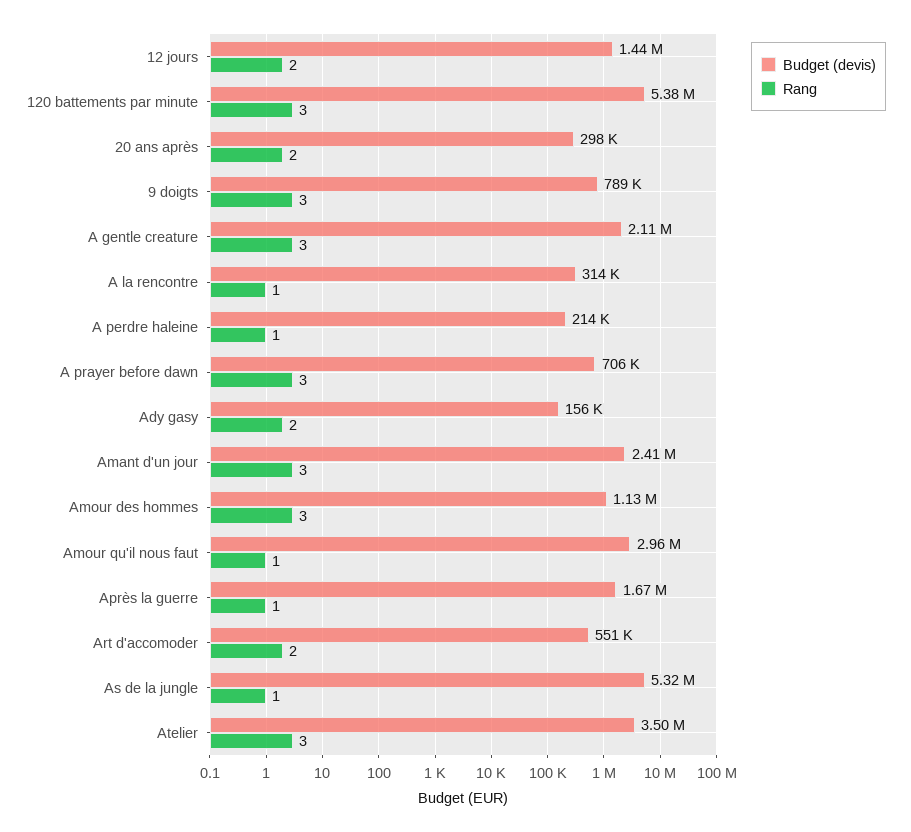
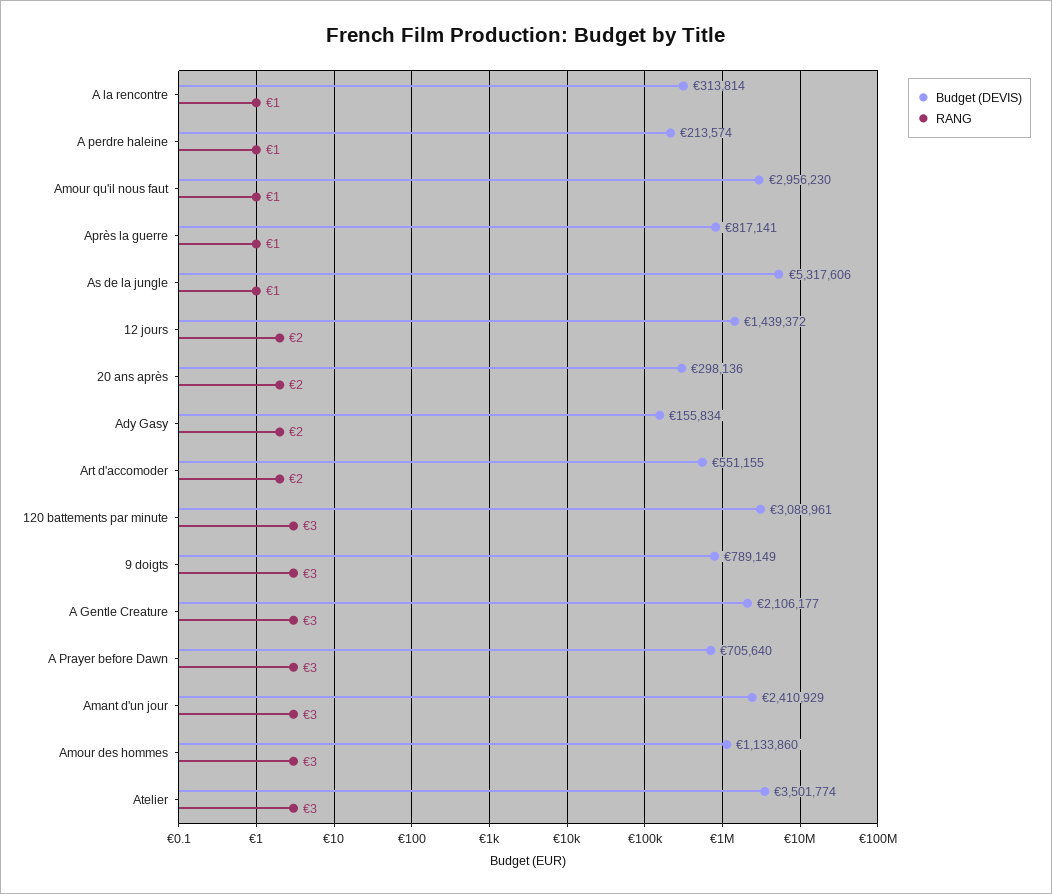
Budget (devis), 120 battements par minute: 5380000 -> 3088961
Budget (devis), Après la guerre: 1670000 -> 817141

